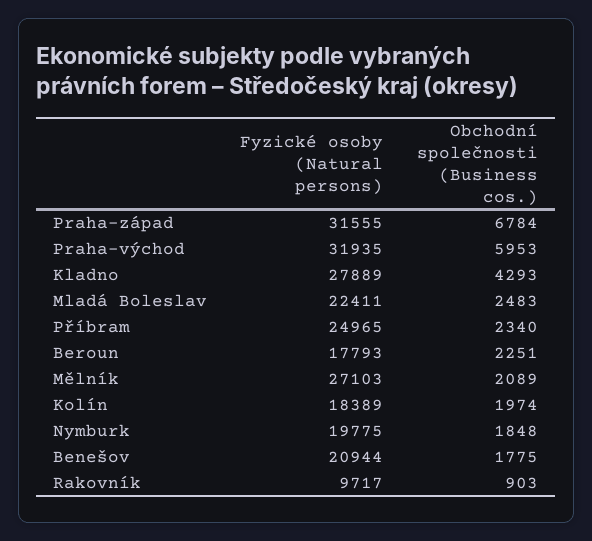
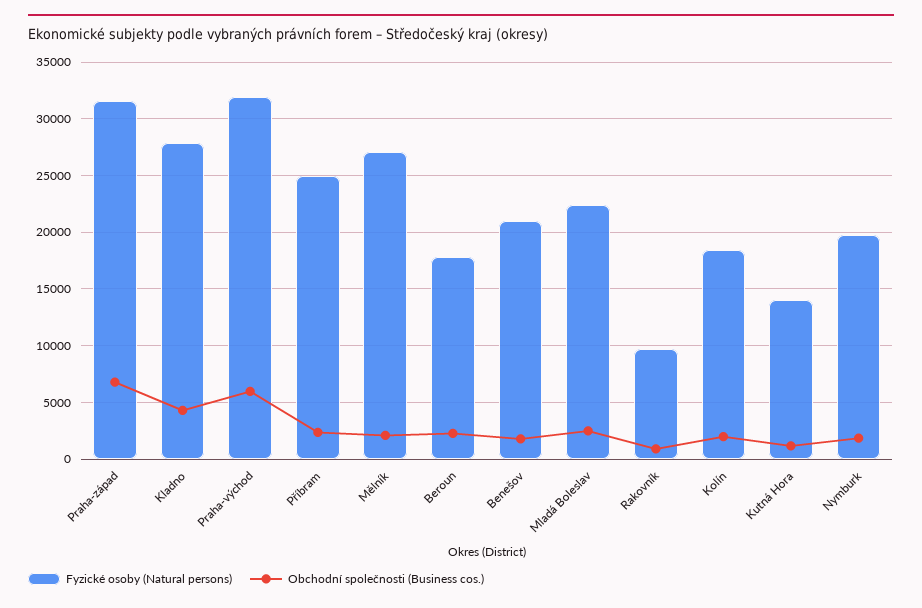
Fyzické osoby (Natural persons), Kutná Hora: none -> 14000
Obchodní společnosti (Business cos.), Kutná Hora: none -> 1000

